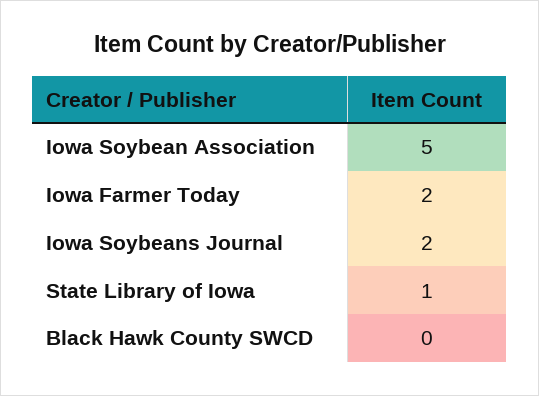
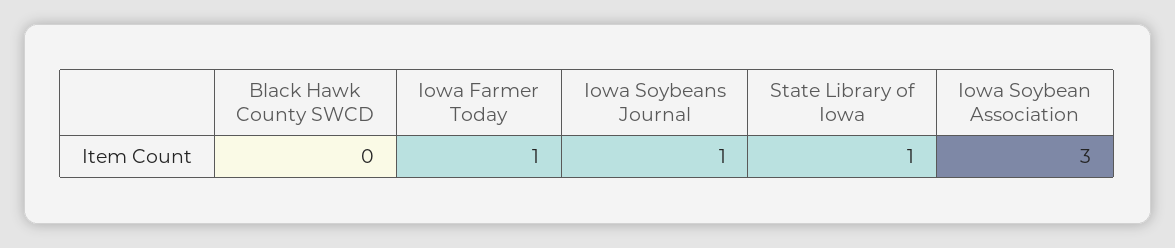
Iowa Soybean Association: 5 -> 3
Iowa Farmer Today: 2 -> 1
Iowa Soybeans Journal: 2 -> 1

